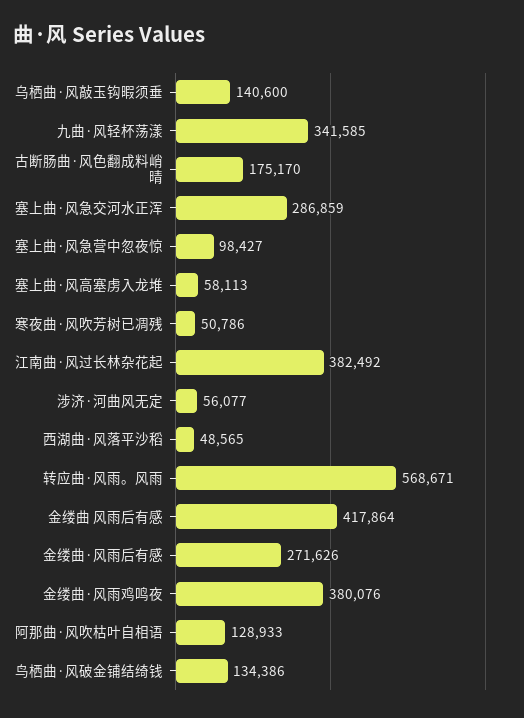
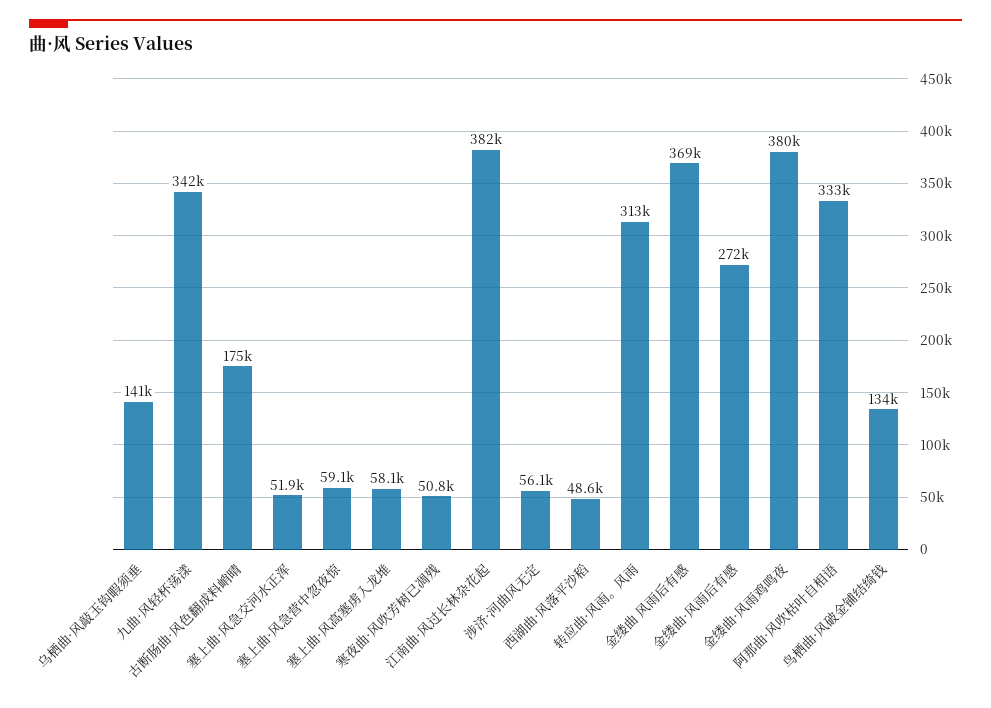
塞上曲·风急交河水正浑: 286859 -> 51900
塞上曲·风急营中忽夜惊: 98427 -> 59100
转应曲·风雨。风雨: 568671 -> 313000
金缕曲 风雨后有感: 417864 -> 369000
阿那曲·风吹枯叶自相语: 128933 -> 333000

